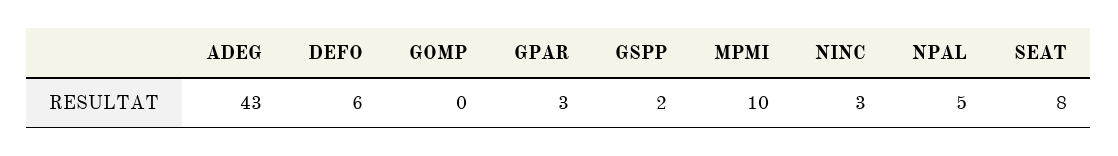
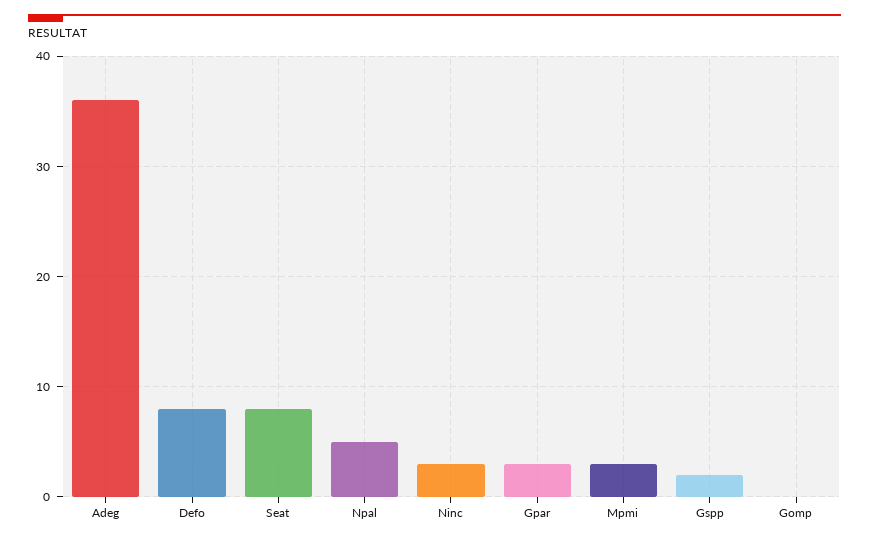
ADEG: 43 -> 36
DEFO: 6 -> 8
MPMI: 10 -> 3

